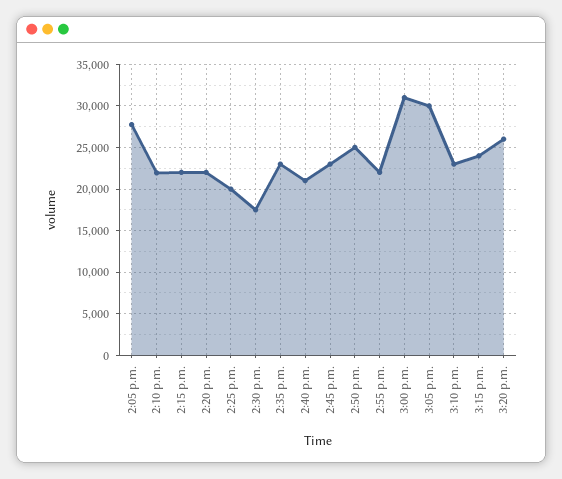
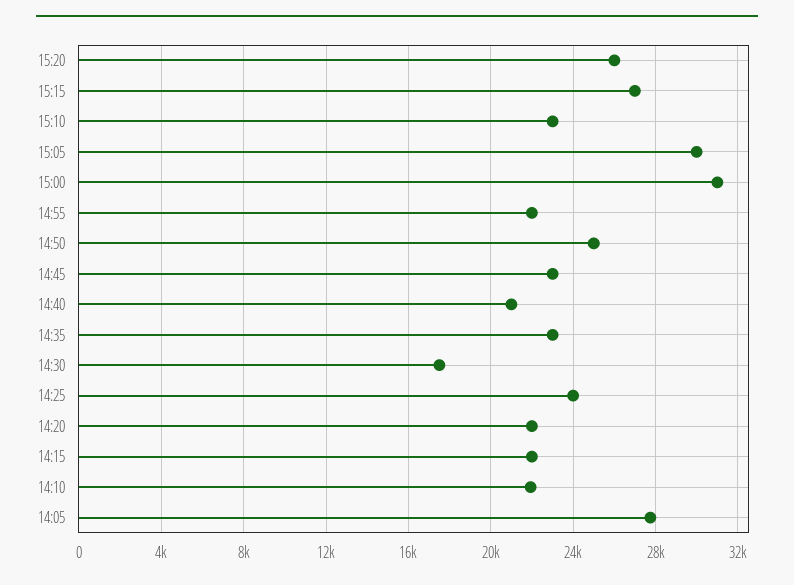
2:25 p.m.: 20000 -> 24000
3:15 p.m.: 24000 -> 27000

